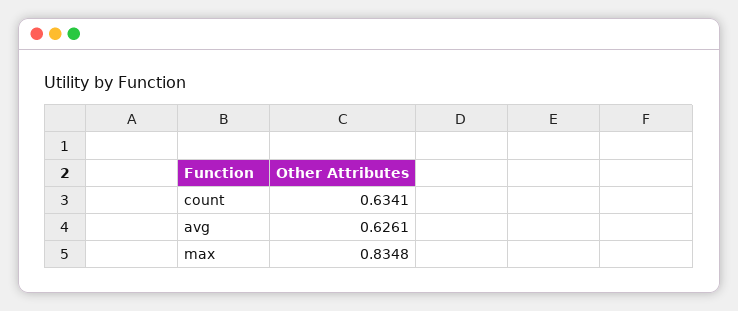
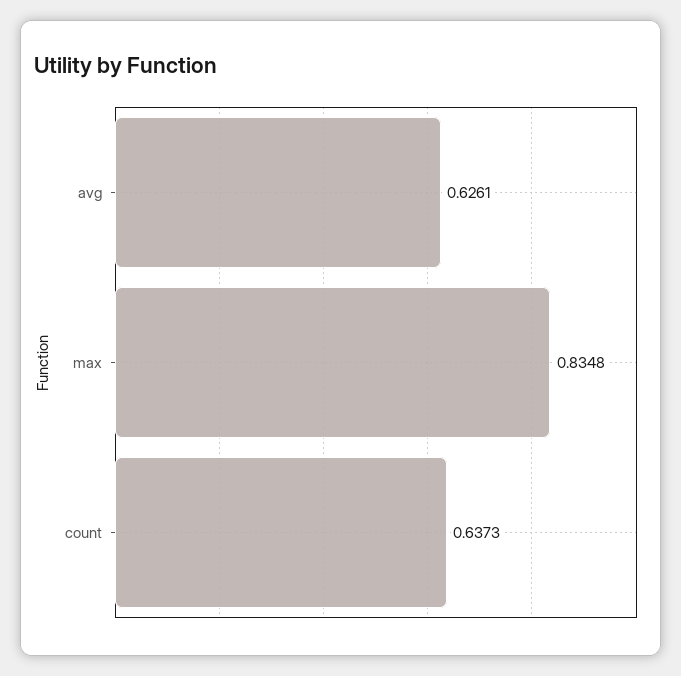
count: 0.6341 -> 0.6373

